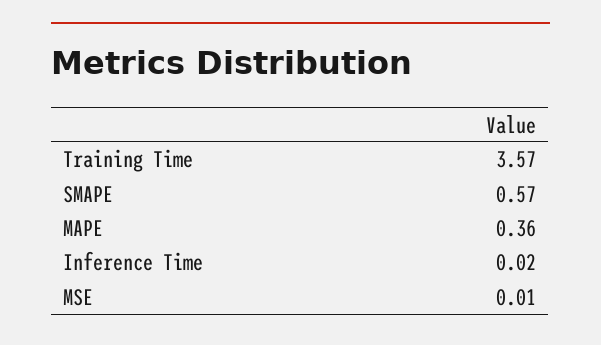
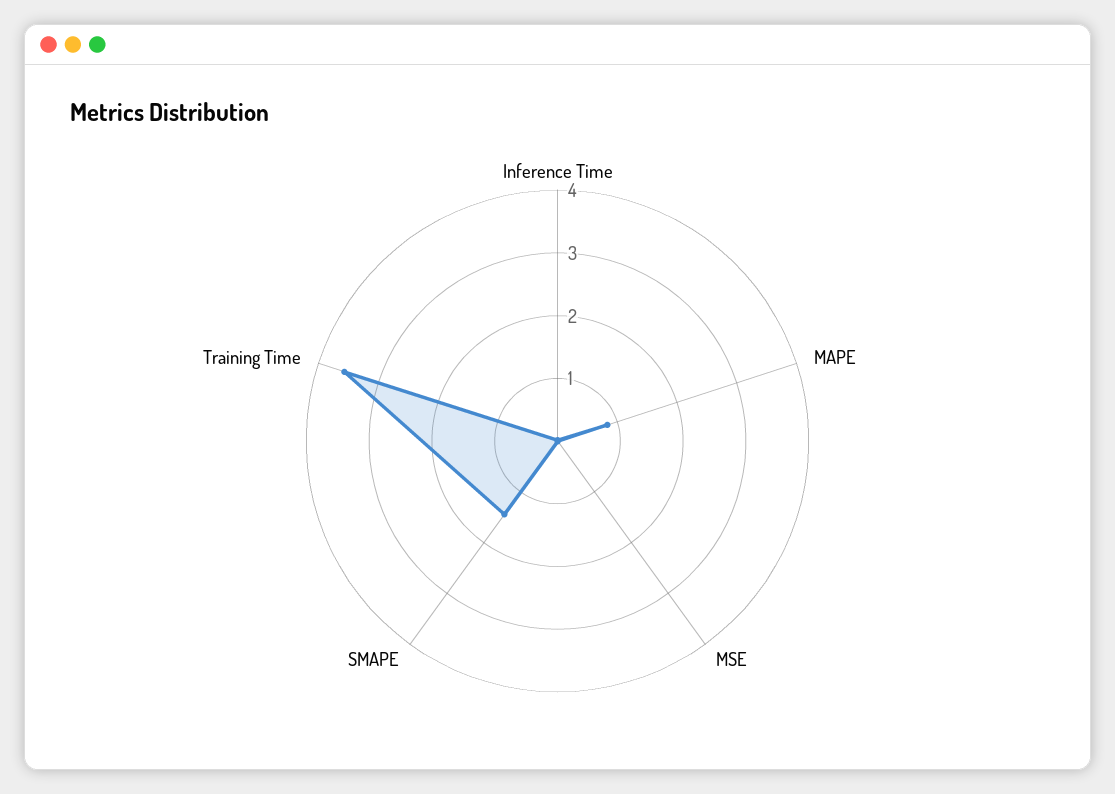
SMAPE: 0.57 -> 1.4
MAPE: 0.36 -> 0.8

